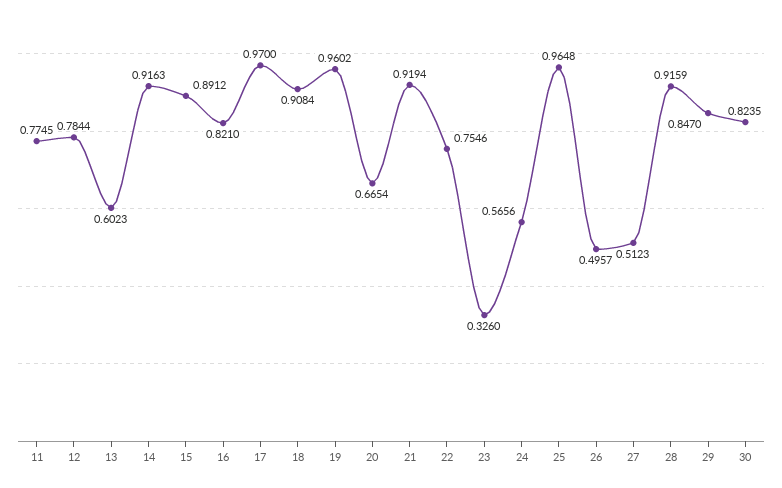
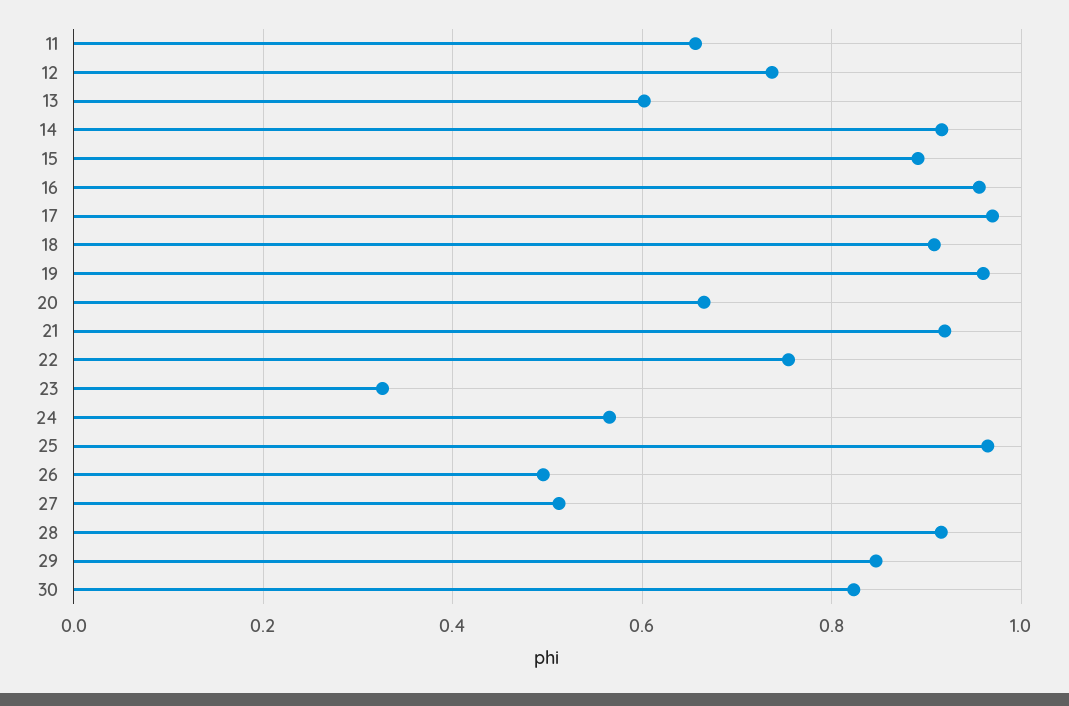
11: 0.7745 -> 0.66
12: 0.7844 -> 0.74
16: 0.821 -> 0.96

